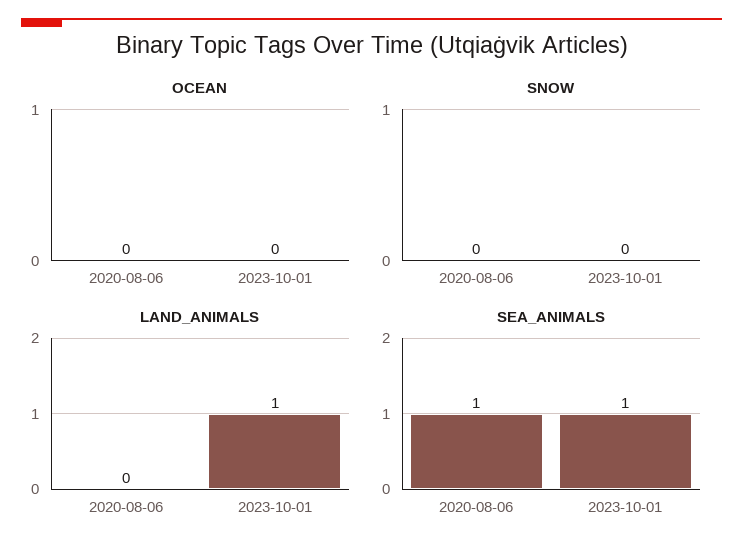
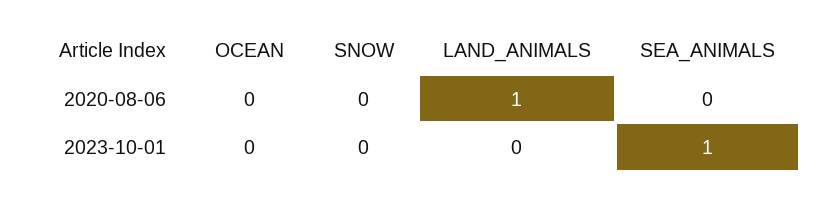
LAND_ANIMALS, 2020-08-06: 0 -> 1
LAND_ANIMALS, 2023-10-01: 1 -> 0
SEA_ANIMALS, 2020-08-06: 1 -> 0

